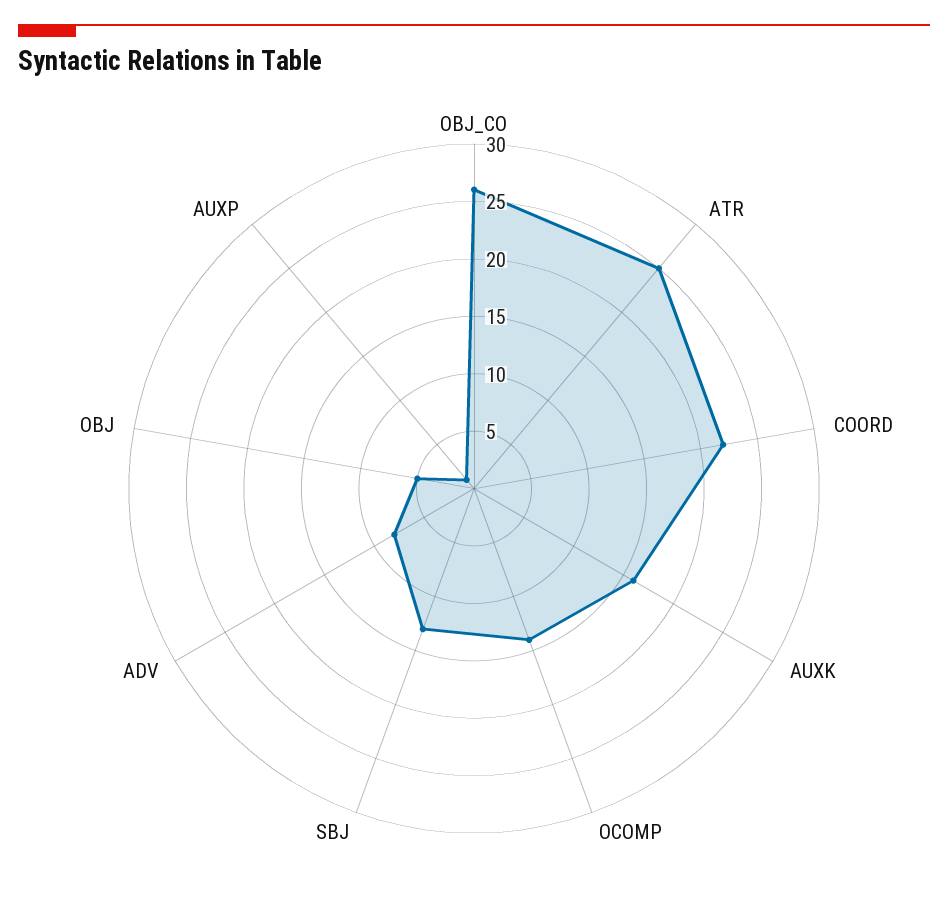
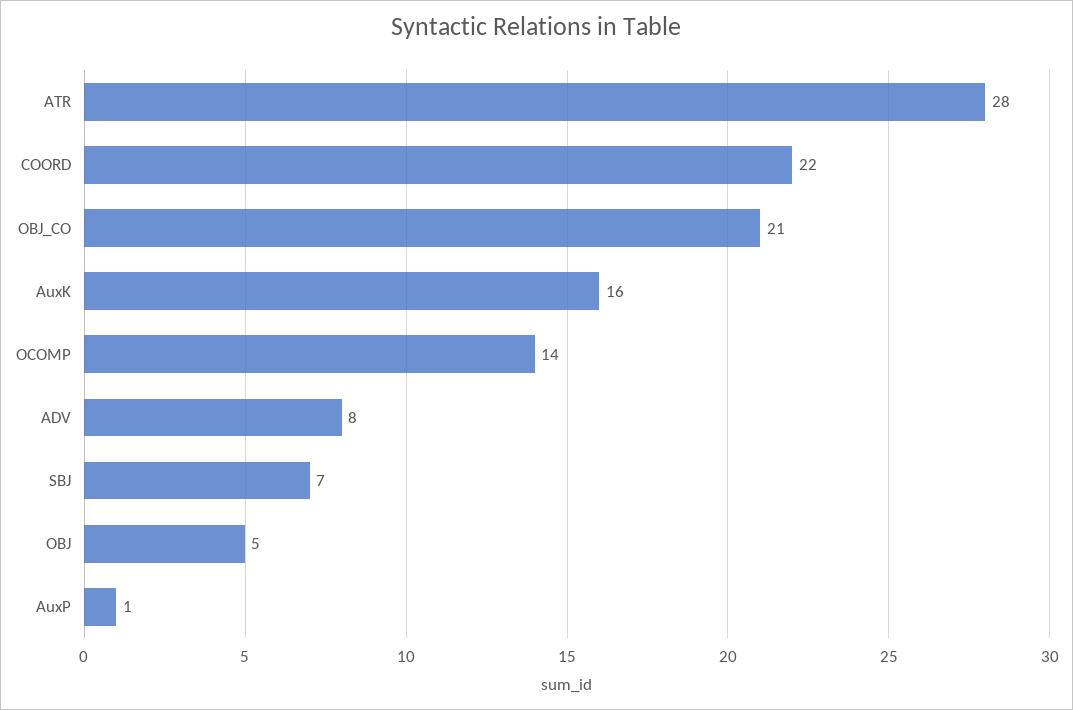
OBJ_CO: 26 -> 21
ATR: 25 -> 28
SBJ: 13 -> 7

